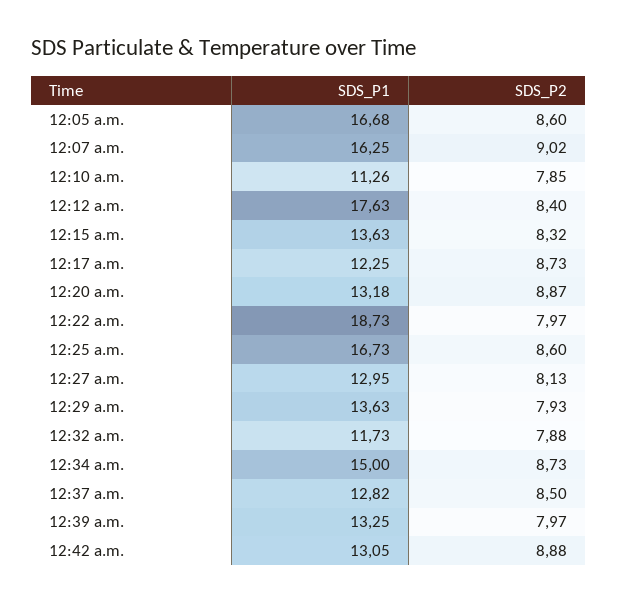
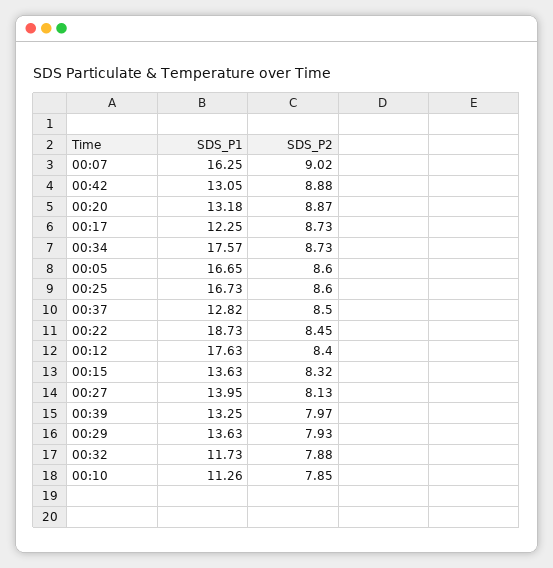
SDS_P1, 12:05 a.m.: 16.68 -> 16.65
SDS_P2, 12:22 a.m.: 7.97 -> 8.45
SDS_P1, 12:27 a.m.: 12.95 -> 13.95
SDS_P1, 12:34 a.m.: 15 -> 17.57

